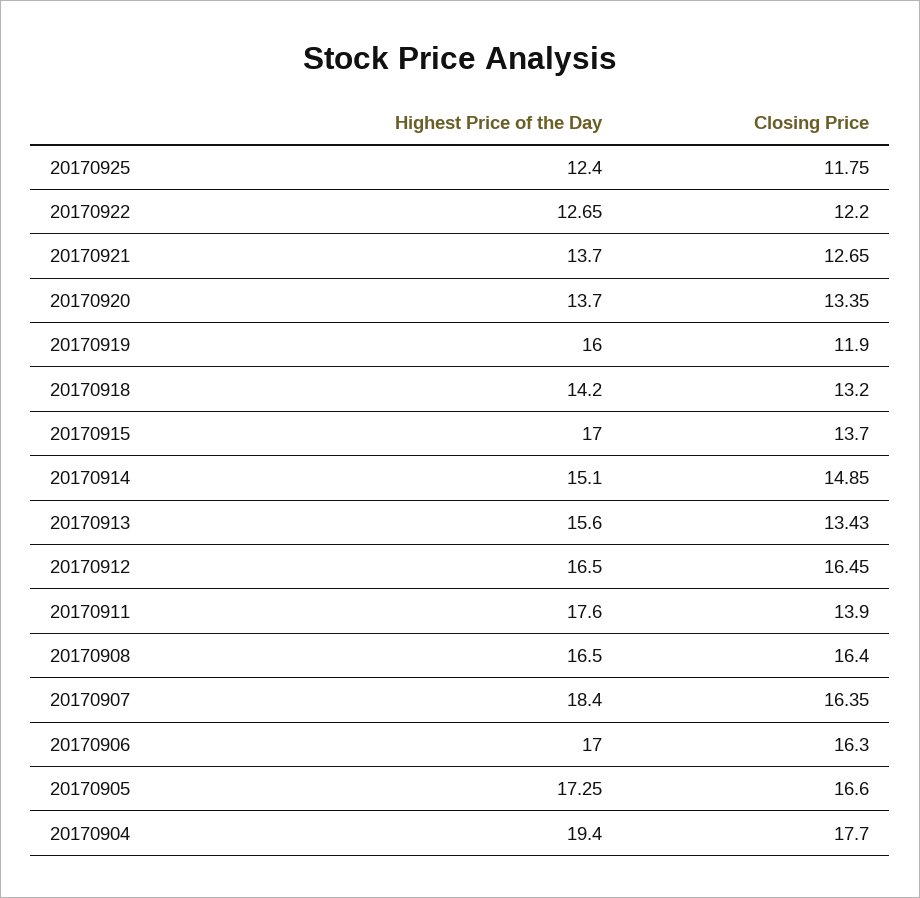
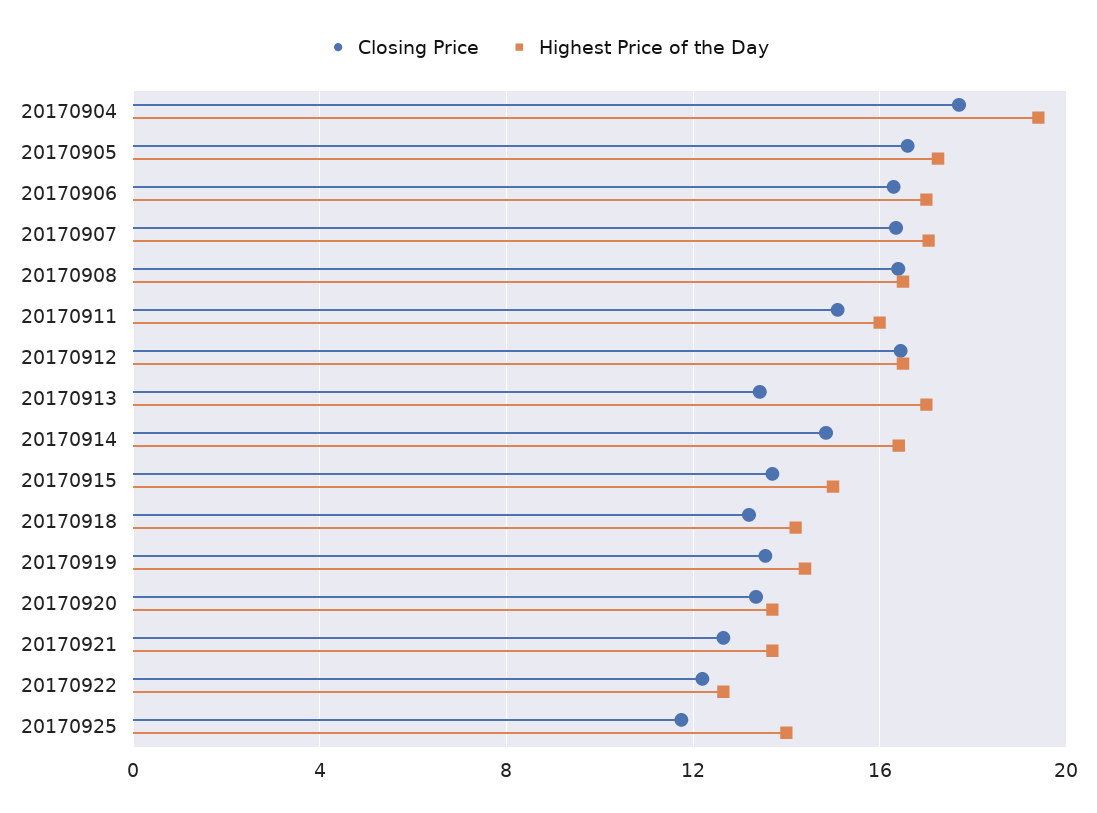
Highest Price of the Day, 20170925: 12.4 -> 14
Highest Price of the Day, 20170919: 16 -> 14.5
Closing Price, 20170919: 11.9 -> 13.5
Highest Price of the Day, 20170915: 17 -> 15
Highest Price of the Day, 20170914: 15.1 -> 16.5
Highest Price of the Day, 20170913: 15.6 -> 17
Highest Price of the Day, 20170911: 17.6 -> 16
Closing Price, 20170911: 13.9 -> 15
Highest Price of the Day, 20170907: 18.4 -> 17

